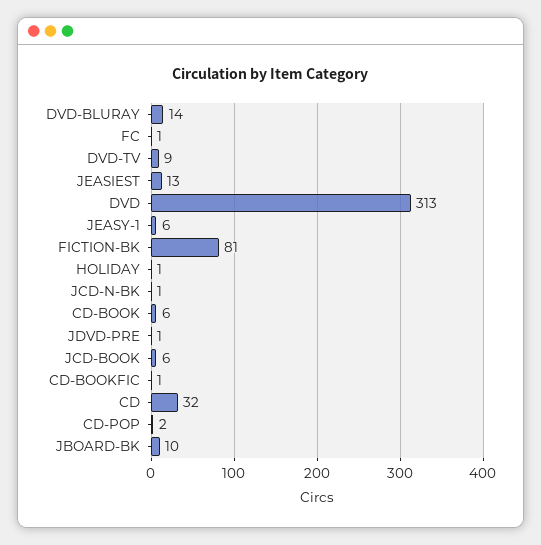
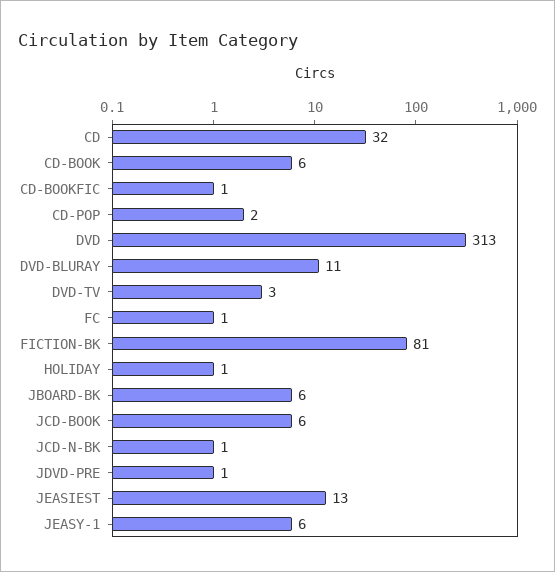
DVD-BLURAY: 14 -> 11
DVD-TV: 9 -> 3
JBOARD-BK: 10 -> 6

